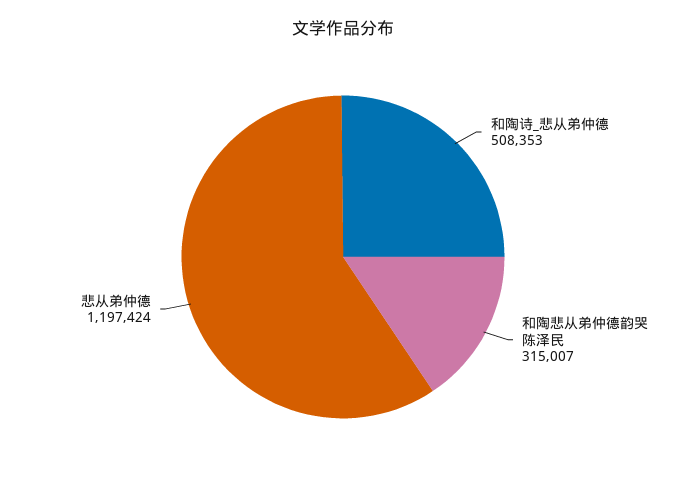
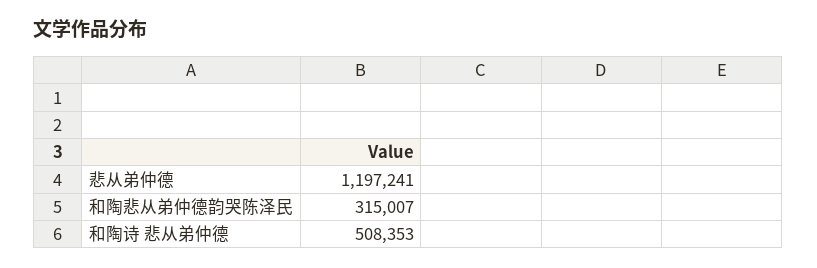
悲从弟仲德: 1197424 -> 1197241

